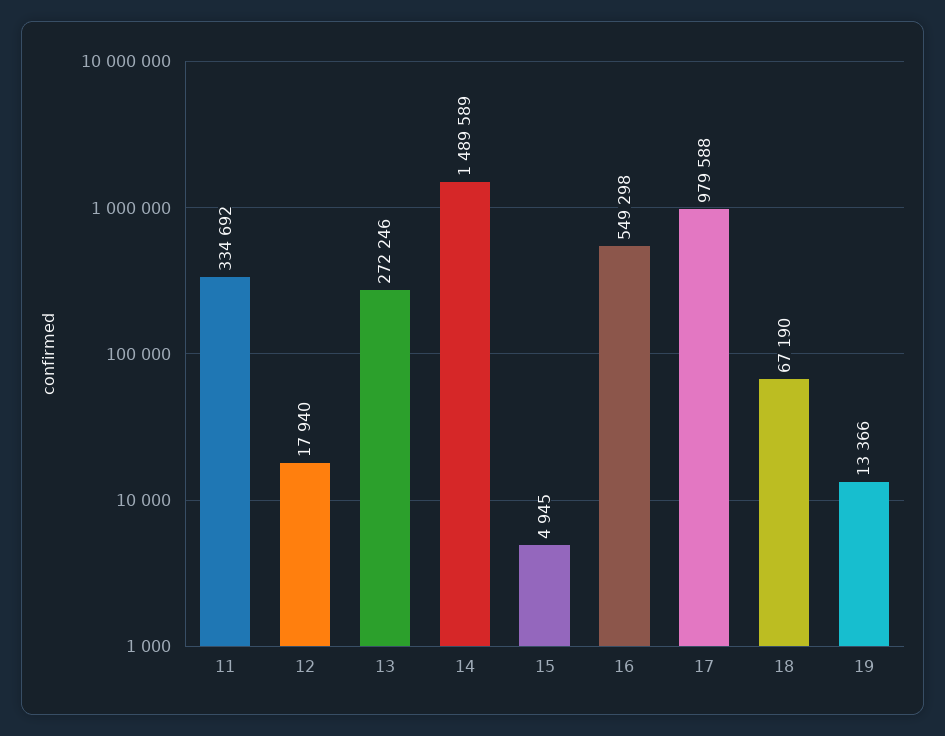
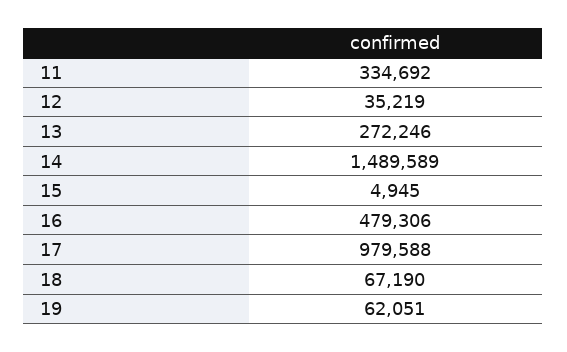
12: 17940 -> 35219
16: 549298 -> 479306
19: 13366 -> 62051

